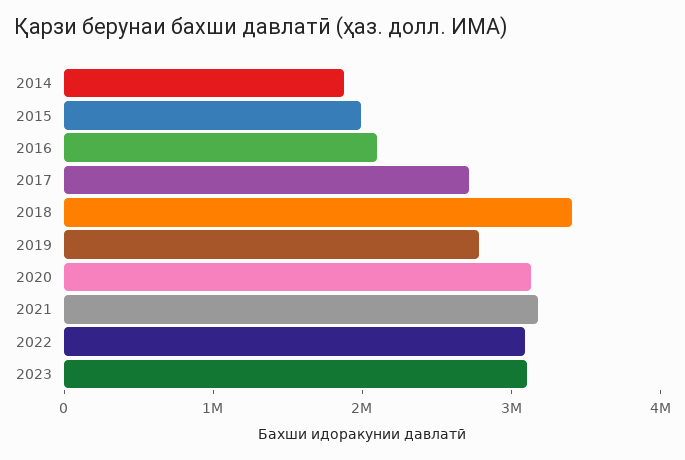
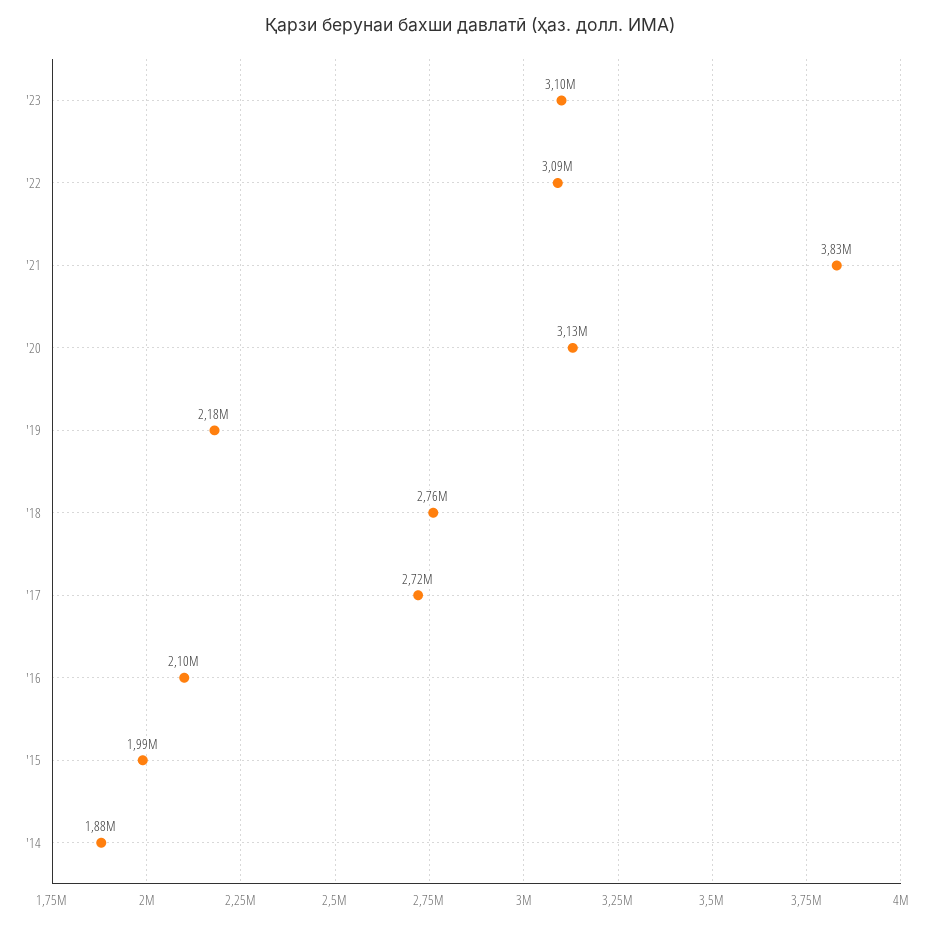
2018: 3400000 -> 2760000
2019: 2800000 -> 2180000
2021: 3200000 -> 3830000

